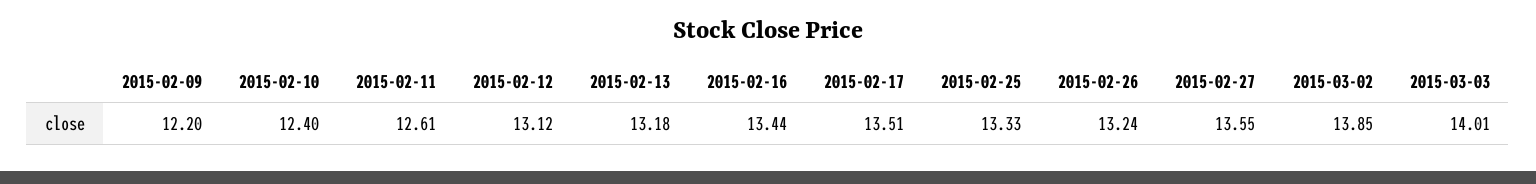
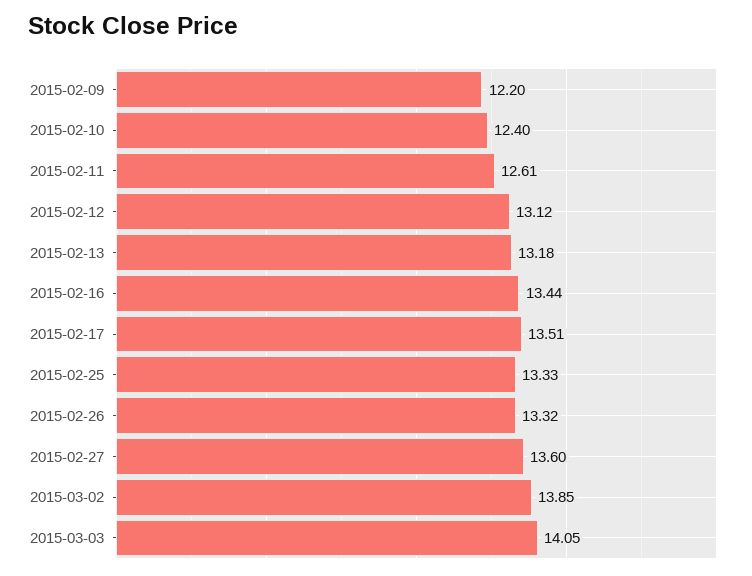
2015-02-26: 13.24 -> 13.32
2015-02-27: 13.55 -> 13.6
2015-03-03: 14.01 -> 14.05

